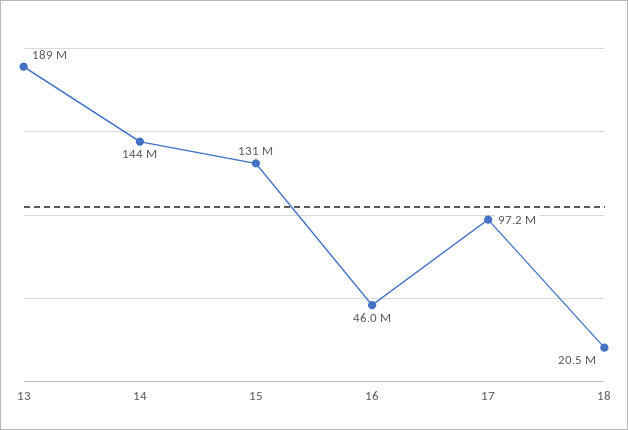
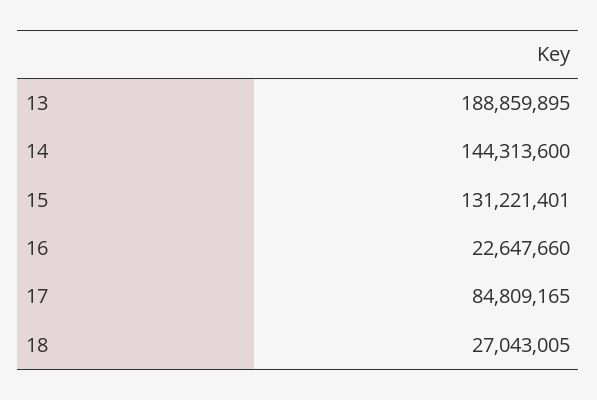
16: 46000000 -> 22647660
17: 97200000 -> 84809165
18: 20500000 -> 27043005

